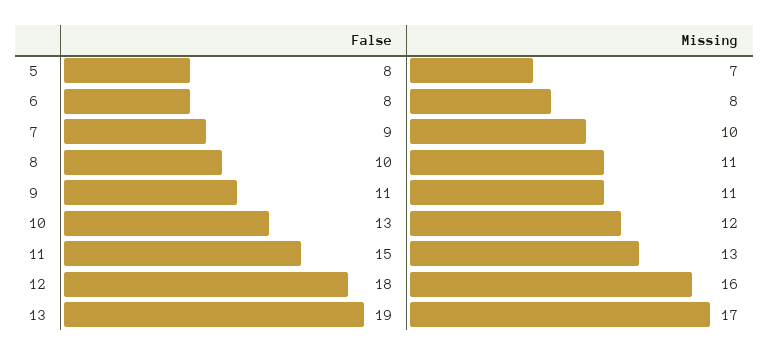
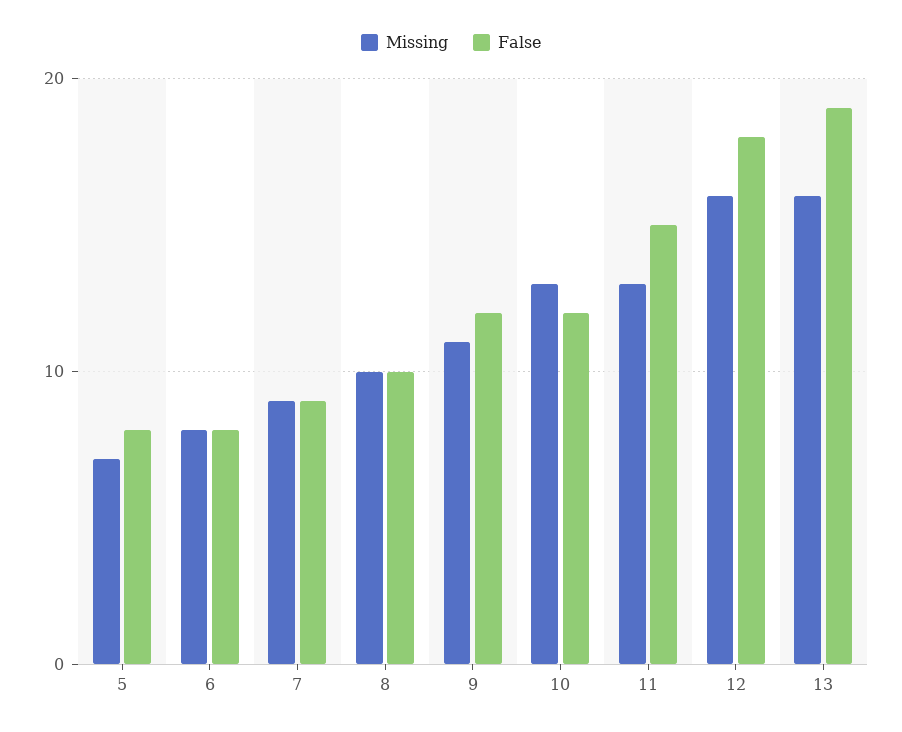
Missing, 7: 10 -> 9
Missing, 8: 11 -> 10
False, 9: 11 -> 12
False, 10: 13 -> 12
Missing, 10: 12 -> 13
Missing, 13: 17 -> 16

